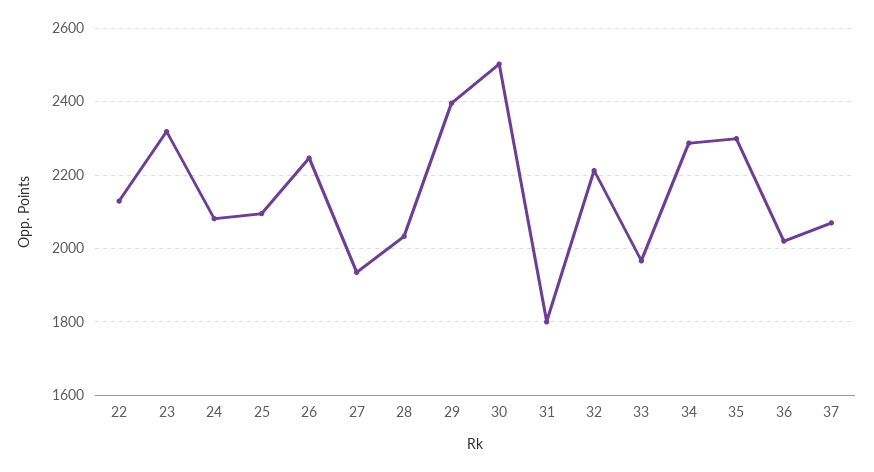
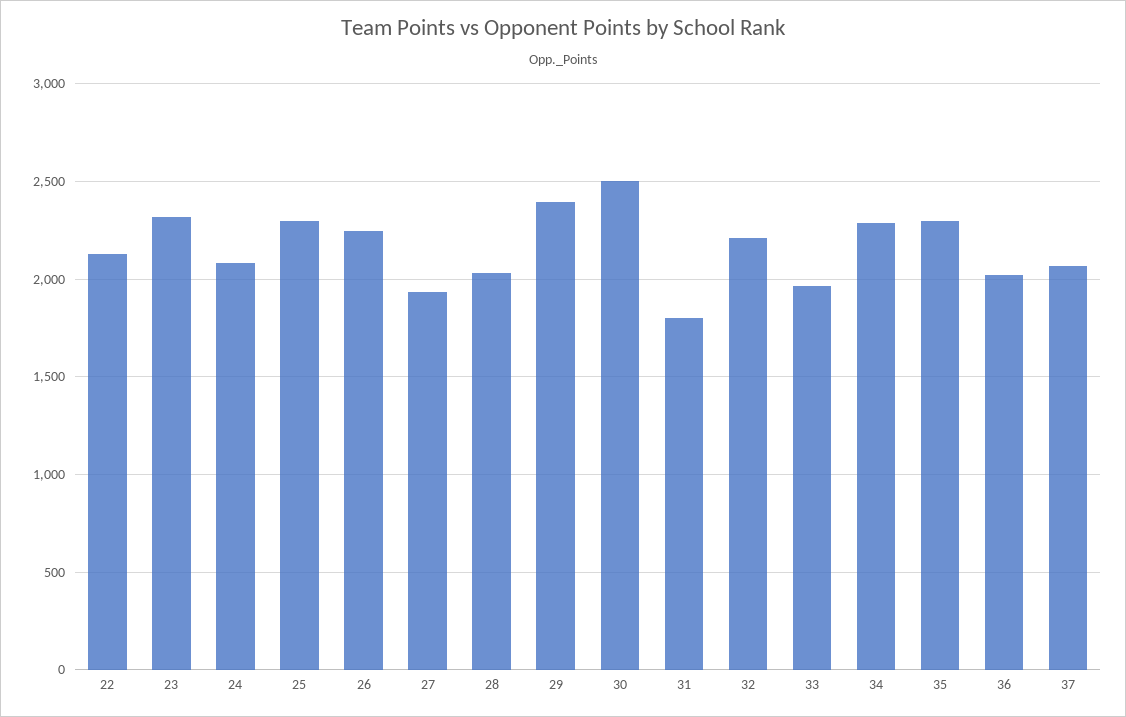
25: 2100 -> 2300

